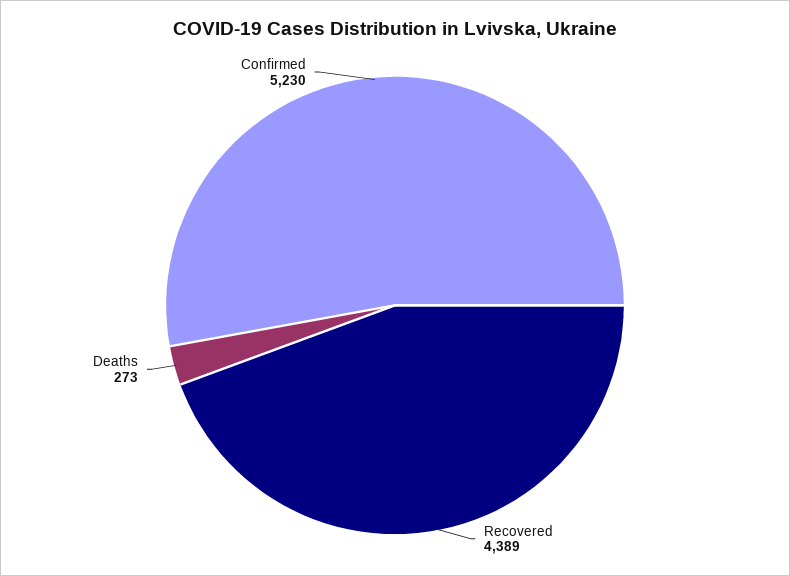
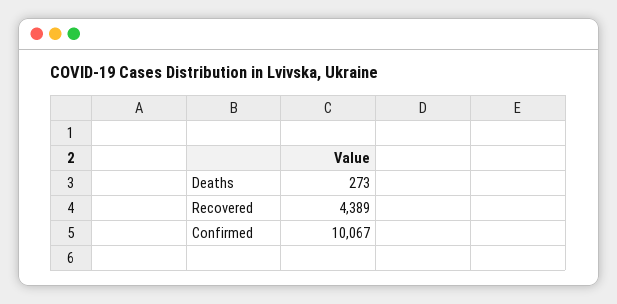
Confirmed: 5230 -> 10067

